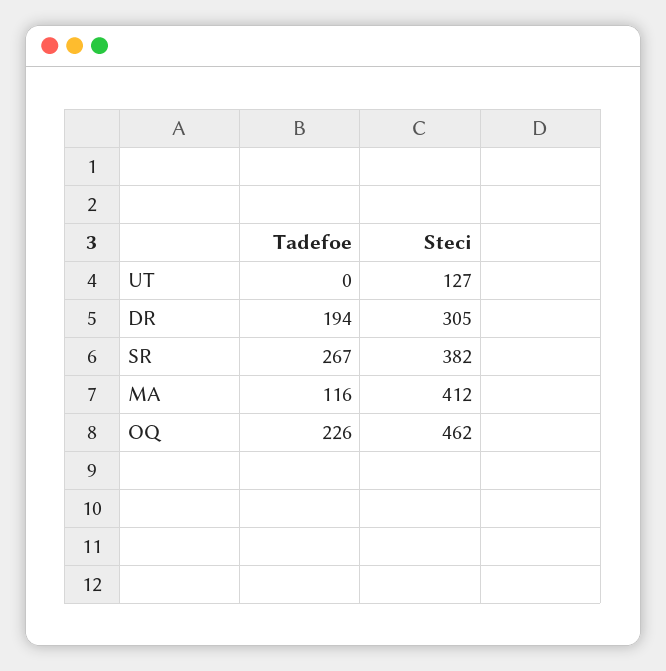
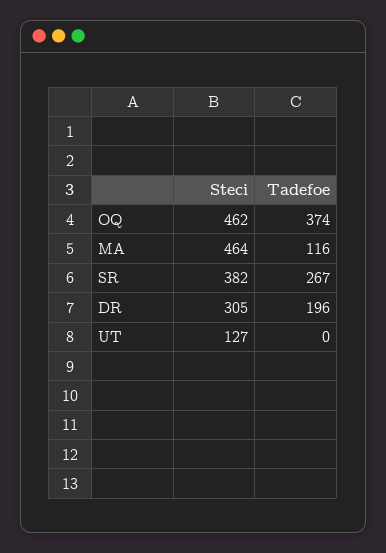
Tadefoe, DR: 194 -> 196
Steci, MA: 412 -> 464
Tadefoe, OQ: 226 -> 374

